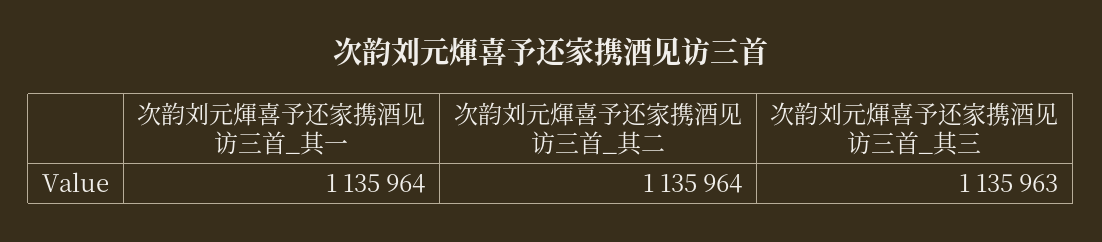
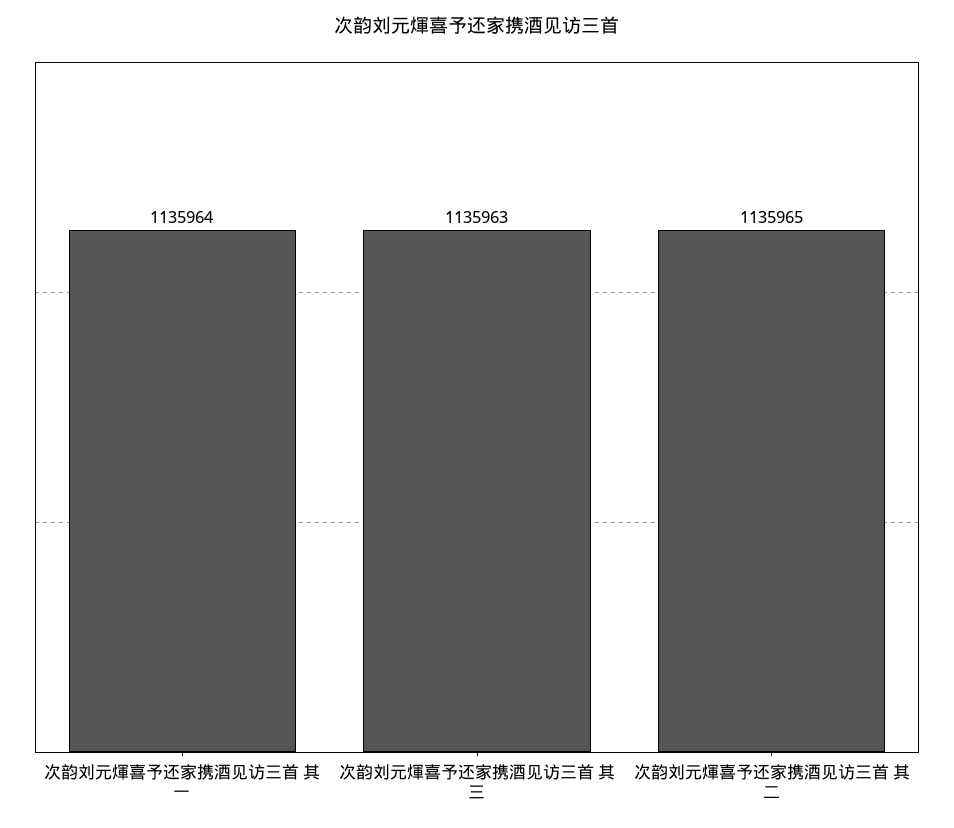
次韵刘元煇喜予还家携酒见访三首_其二: 1135964 -> 1135965

